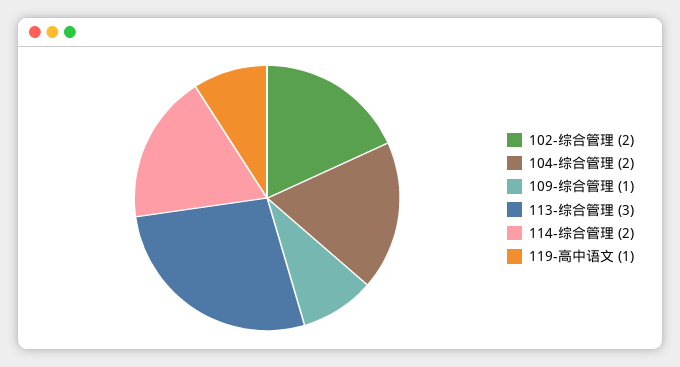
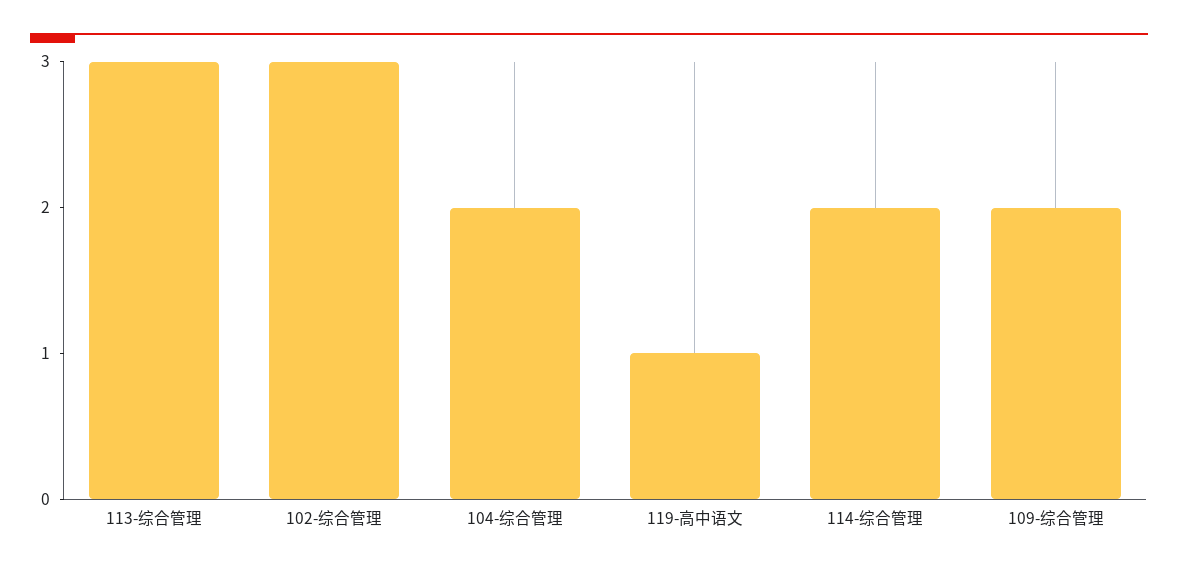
102-综合管理: 2 -> 3
109-综合管理: 1 -> 2

